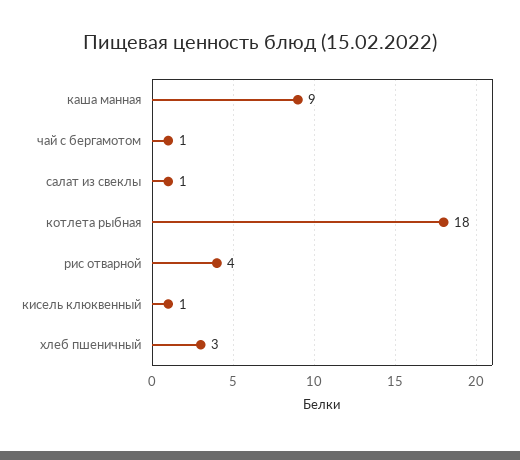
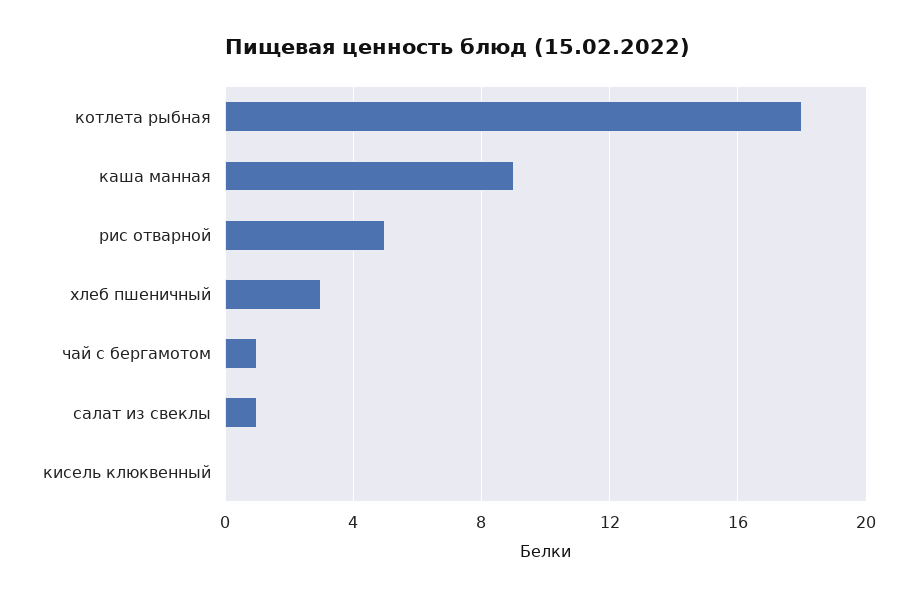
рис отварной: 4 -> 5
кисель клюквенный: 1 -> 0

